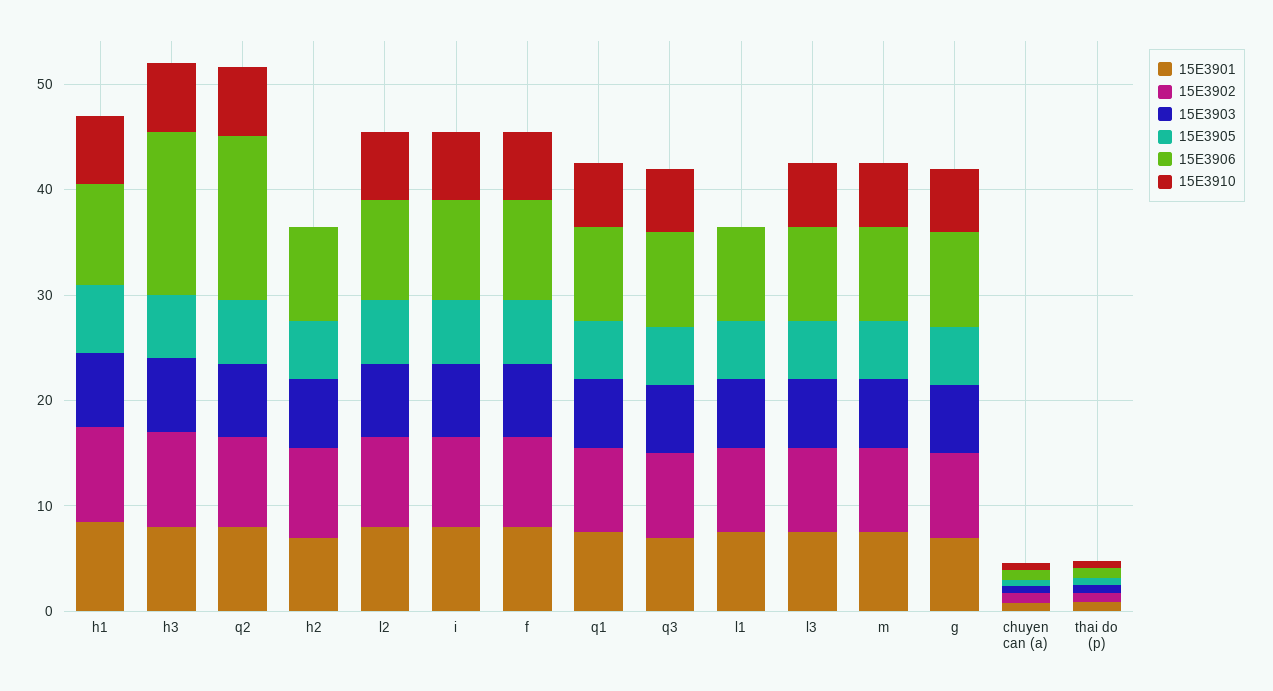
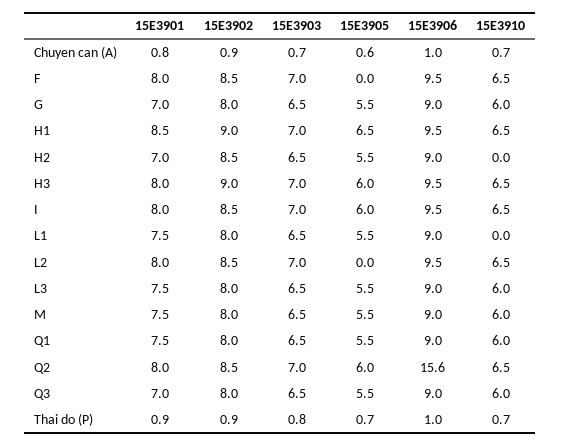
15E3906, h3: 16 -> 9.5
15E3905, l2: 6 -> 0
15E3905, f: 6 -> 0

